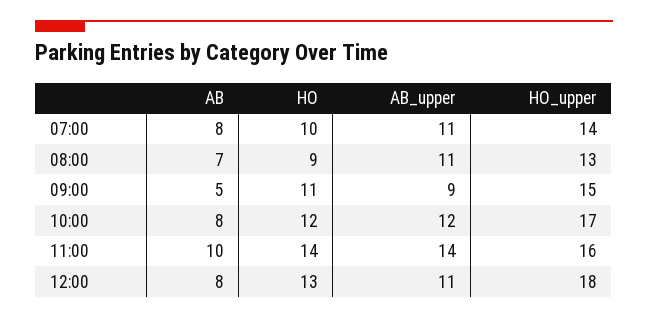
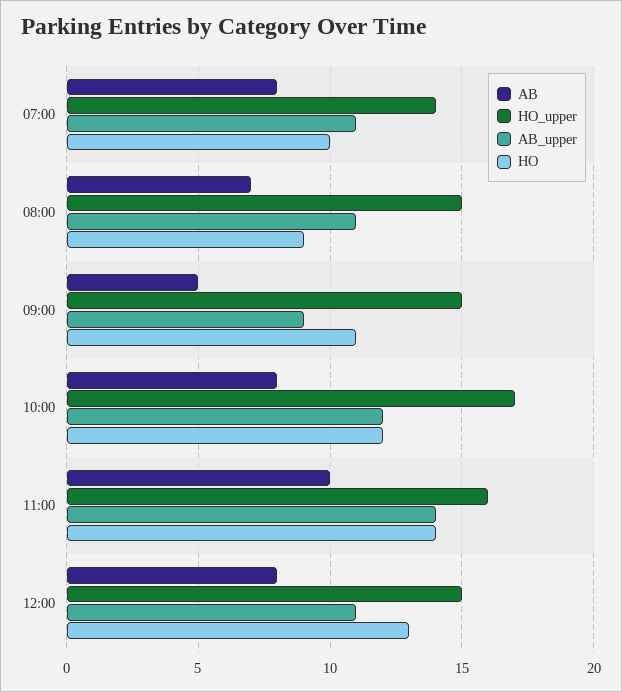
HO_upper, 08:00: 13 -> 15
HO_upper, 12:00: 18 -> 15

